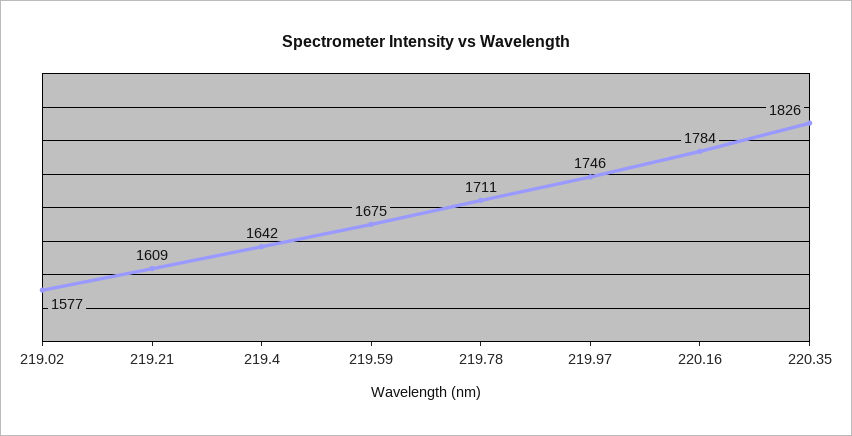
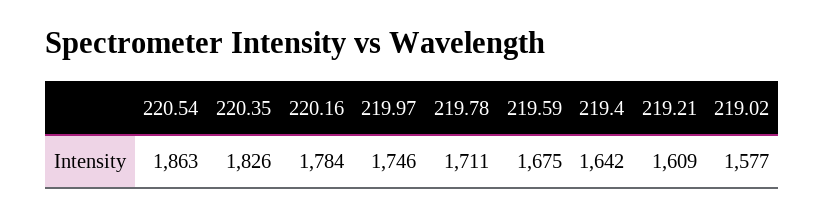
220.54: none -> 1863

